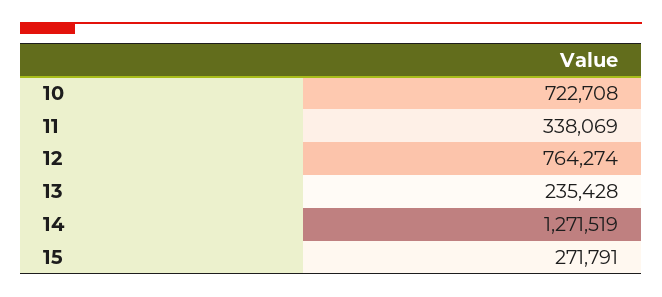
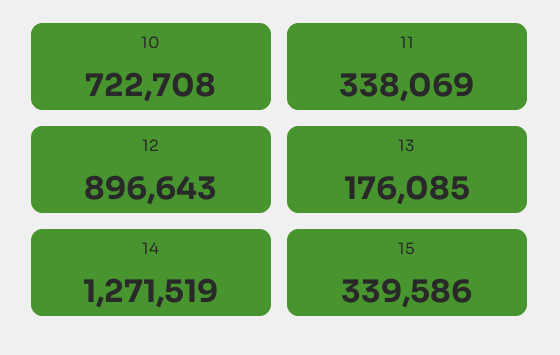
12: 764274 -> 896643
13: 235428 -> 176085
15: 271791 -> 339586

